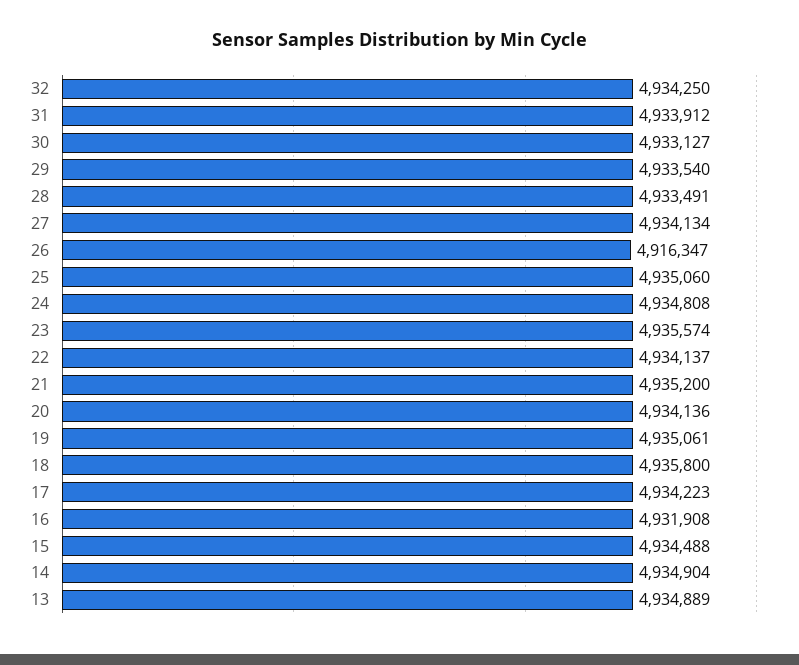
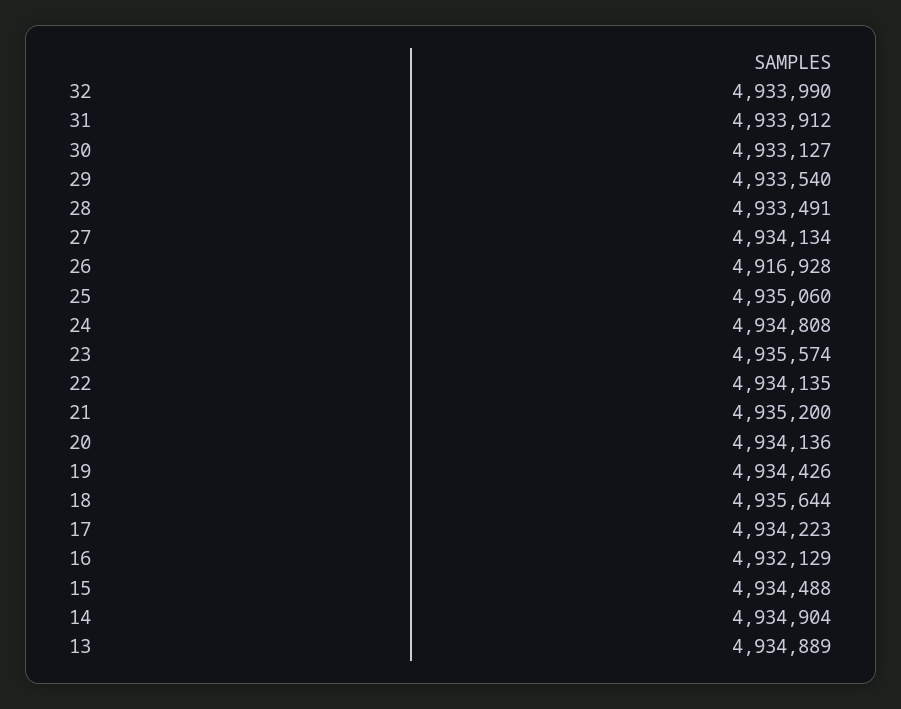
32: 4934250 -> 4933990
26: 4916347 -> 4916928
22: 4934137 -> 4934135
19: 4935061 -> 4934426
18: 4935800 -> 4935644
16: 4931908 -> 4932129

